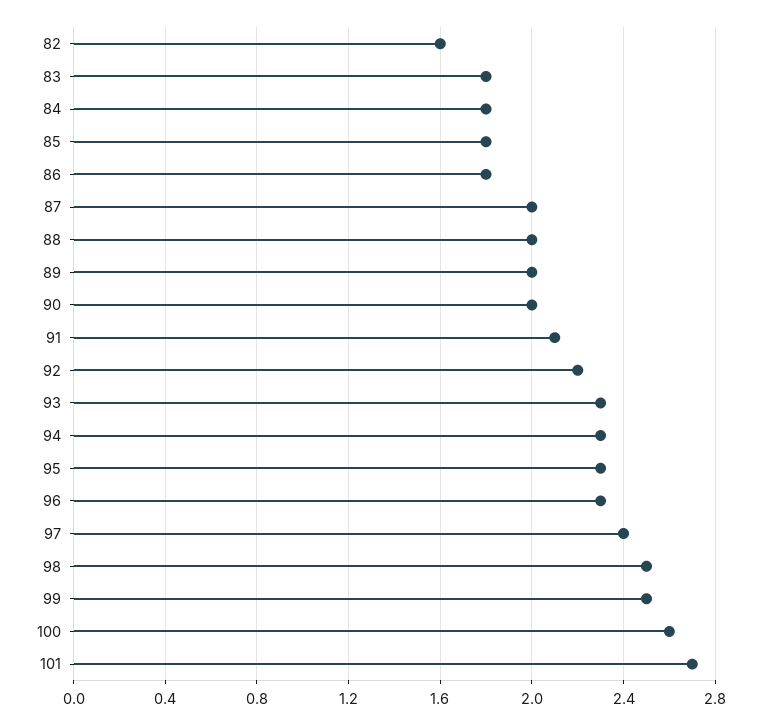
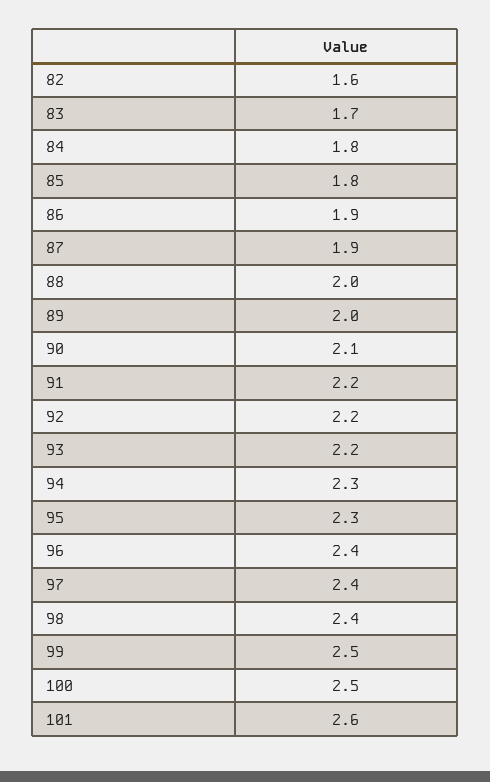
83: 1.8 -> 1.7
86: 1.8 -> 1.9
87: 2 -> 1.9
90: 2 -> 2.1
91: 2.1 -> 2.2
93: 2.3 -> 2.2
96: 2.3 -> 2.4
98: 2.5 -> 2.4
100: 2.6 -> 2.5
101: 2.7 -> 2.6

